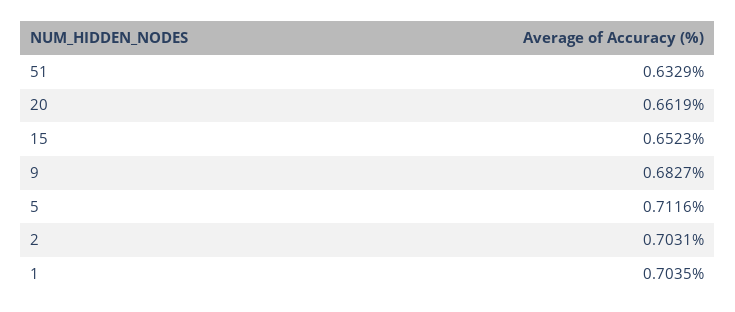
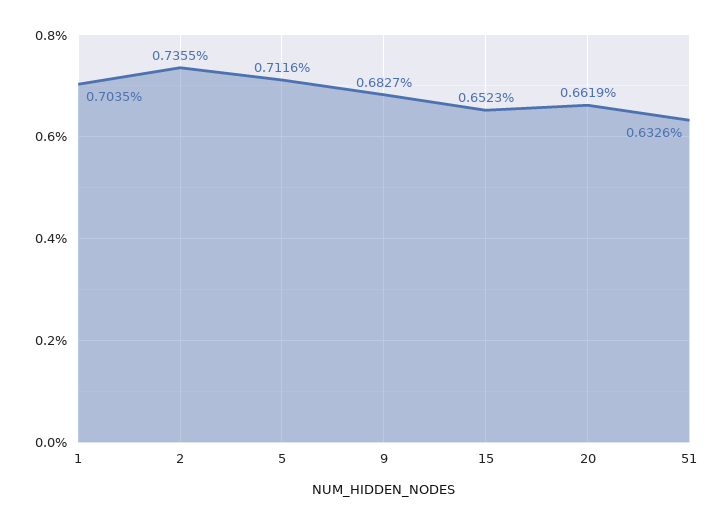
51: 0.6329 -> 0.6326
2: 0.7031 -> 0.7355

